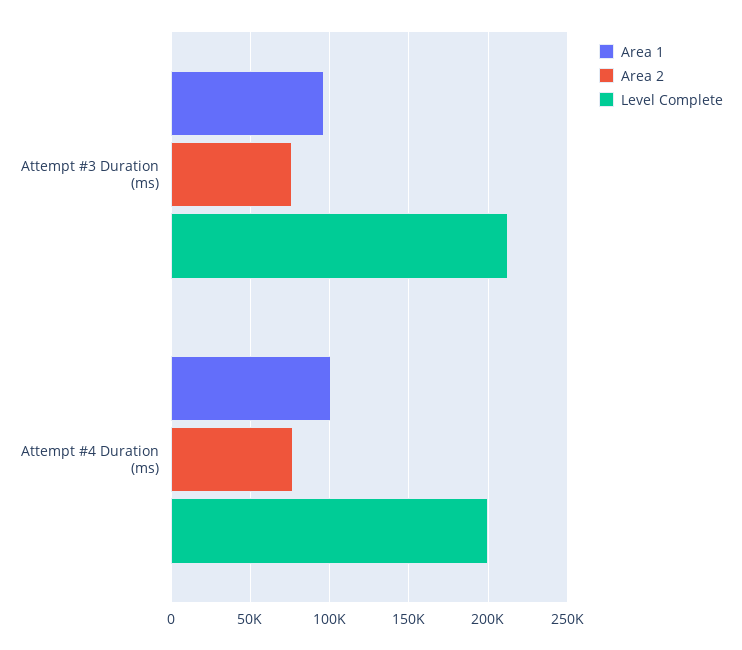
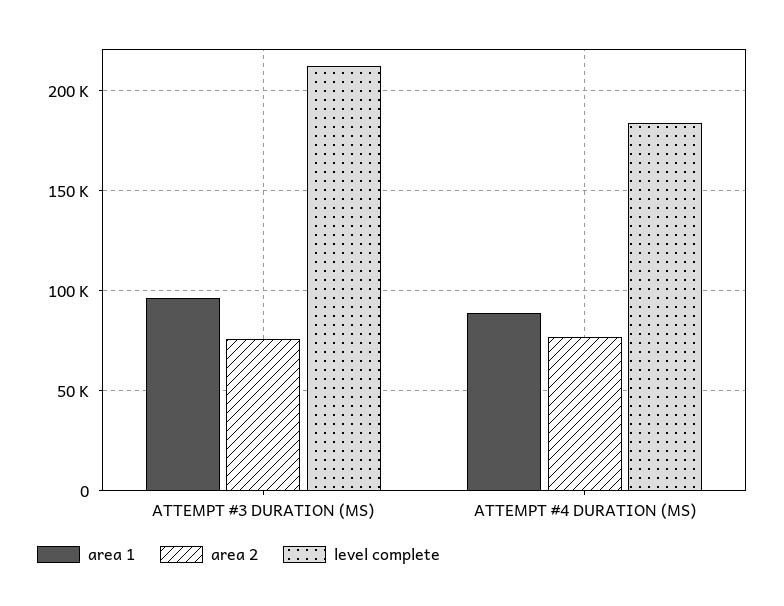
Area 1, Attempt #4 Duration (ms): 100000 -> 90000
Level Complete, Attempt #4 Duration (ms): 200000 -> 185000

